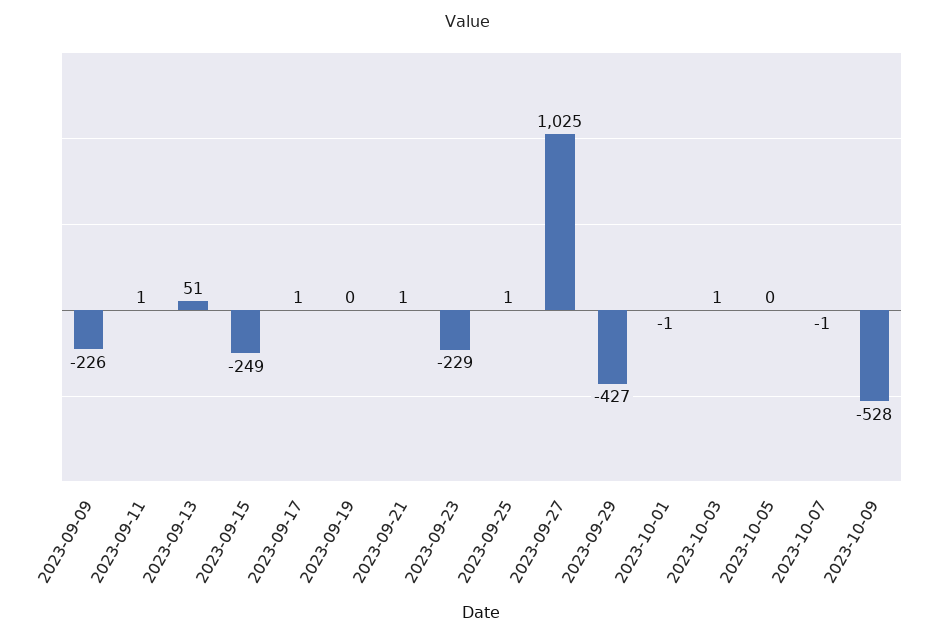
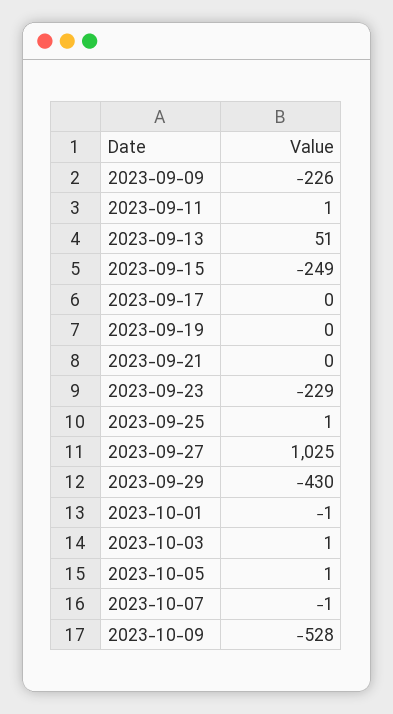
2023-09-17: 1 -> 0
2023-09-21: 1 -> 0
2023-09-29: -427 -> -430
2023-10-05: 0 -> 1

